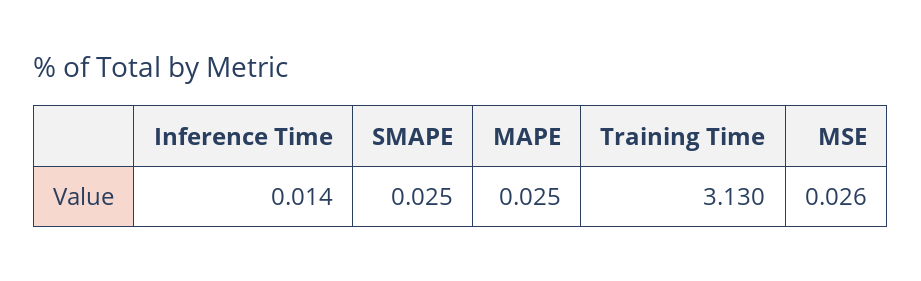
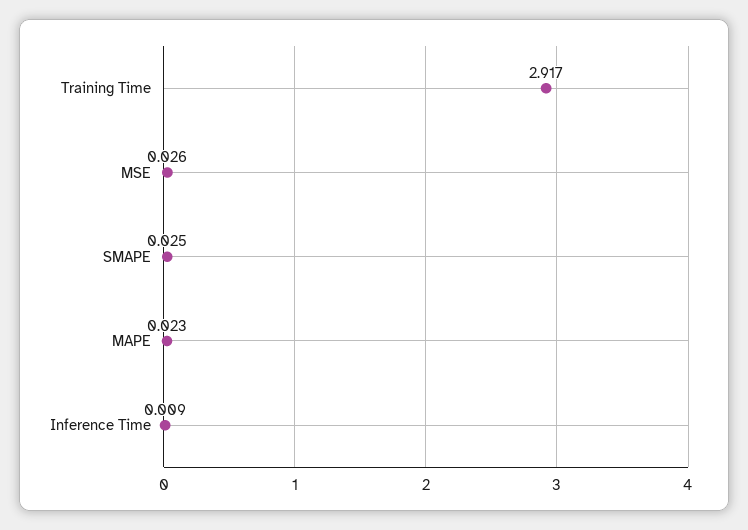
Inference Time: 0.014 -> 0.009
MAPE: 0.025 -> 0.023
Training Time: 3.13 -> 2.917

